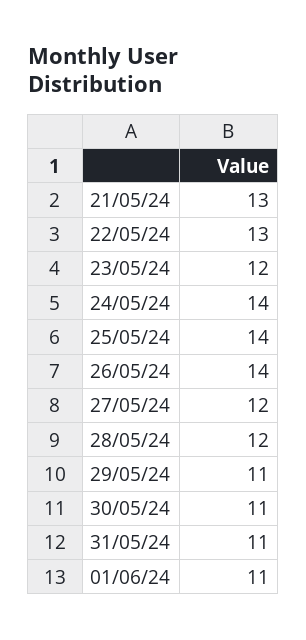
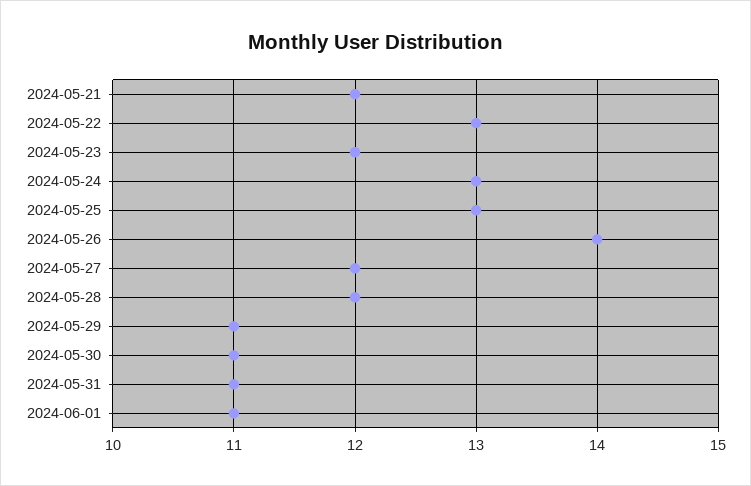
21/05/24: 13 -> 12
24/05/24: 14 -> 13
25/05/24: 14 -> 13

